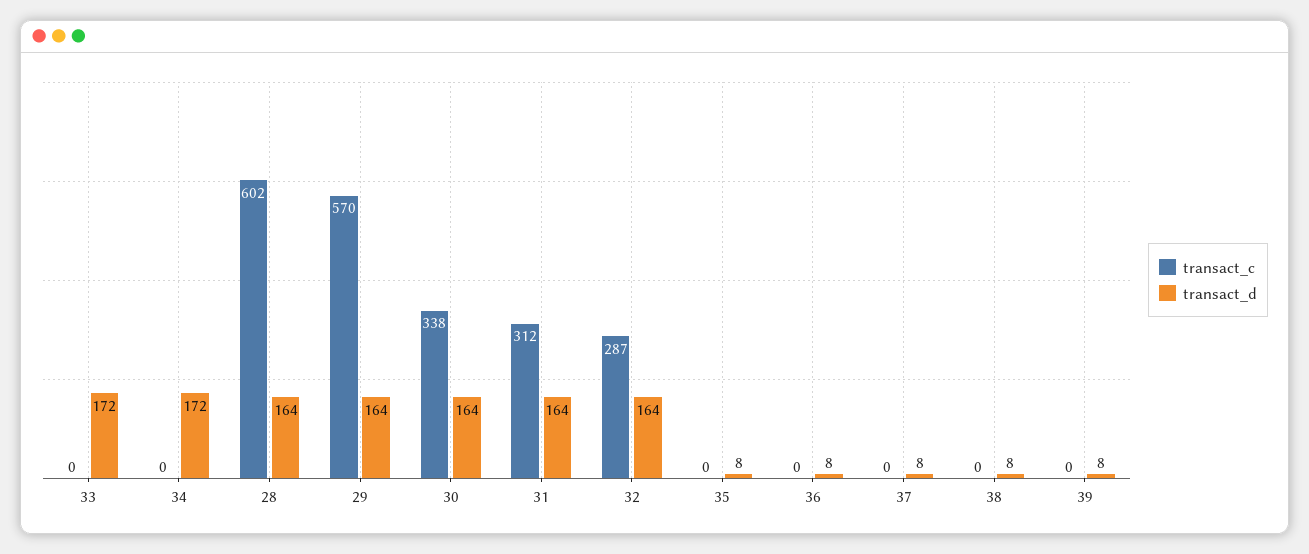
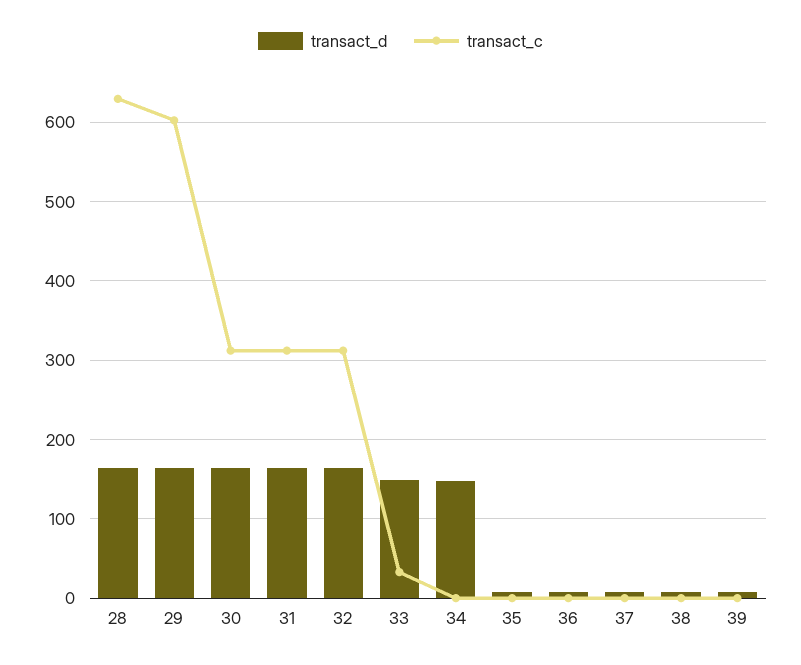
transact_c, 33: 0 -> 30
transact_d, 33: 172 -> 150
transact_d, 34: 172 -> 150
transact_c, 28: 602 -> 630
transact_c, 29: 570 -> 600
transact_c, 30: 338 -> 310
transact_c, 32: 287 -> 310

